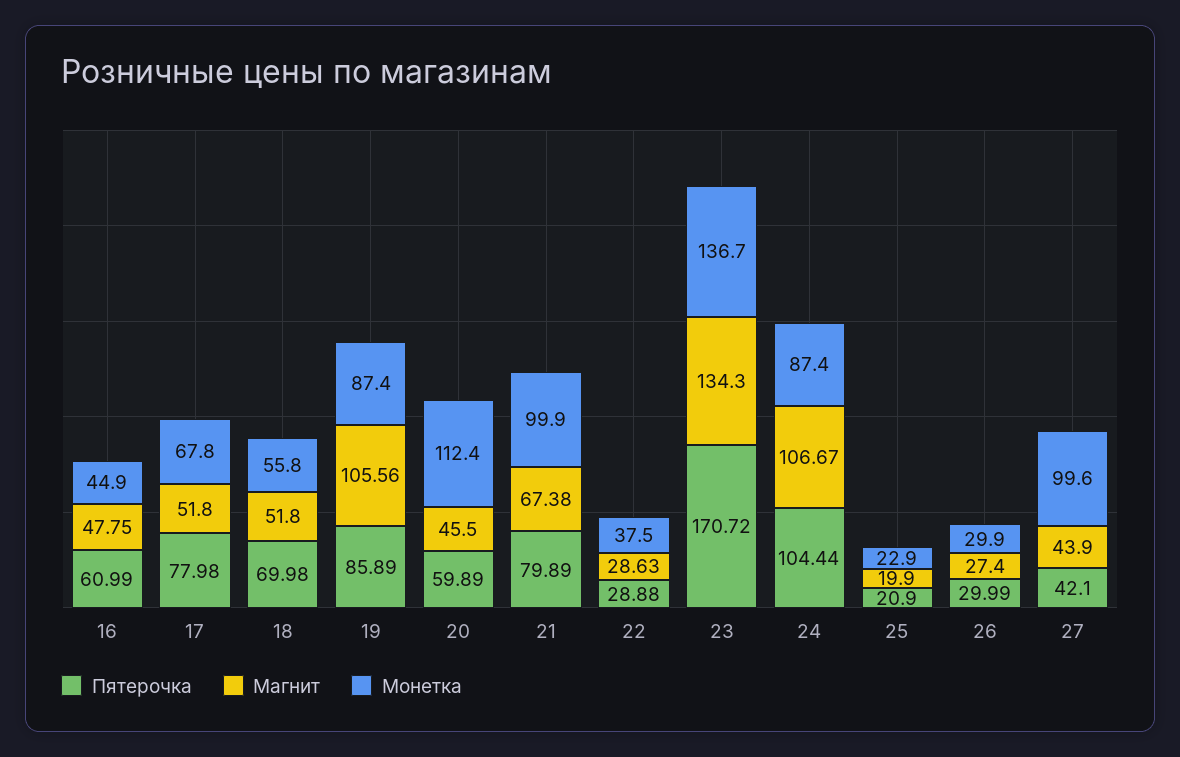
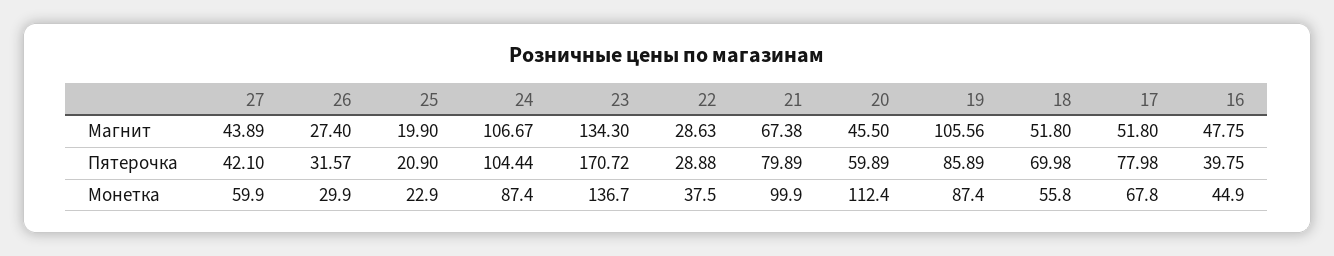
Пятерочка, 16: 60.99 -> 39.75
Пятерочка, 26: 29.99 -> 31.57
Магнит, 27: 43.9 -> 43.89
Монетка, 27: 99.6 -> 59.9

